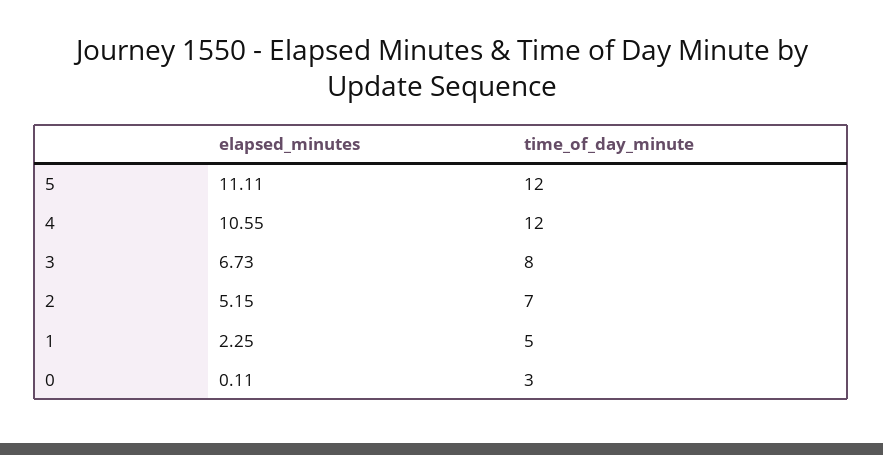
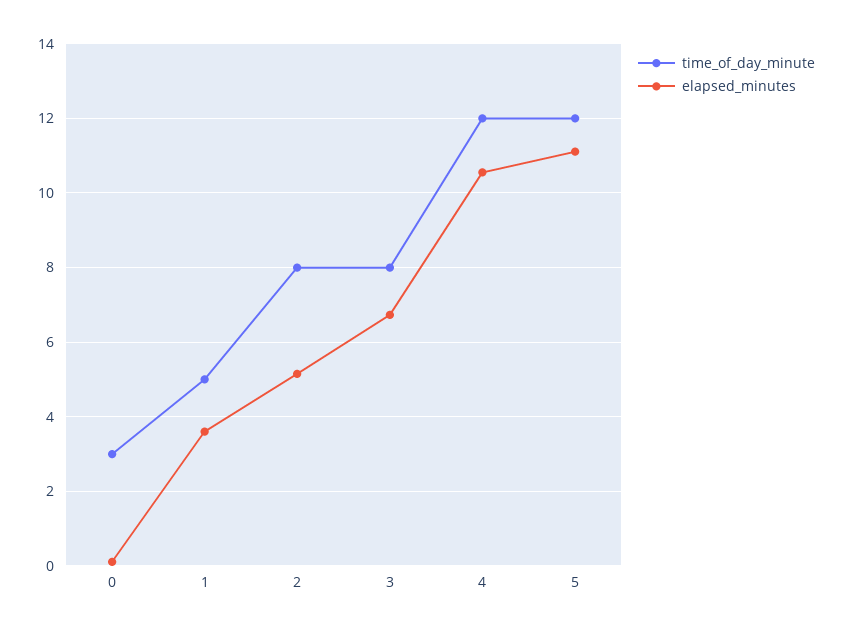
time_of_day_minute, 2: 7 -> 8
elapsed_minutes, 1: 2.25 -> 3.6

